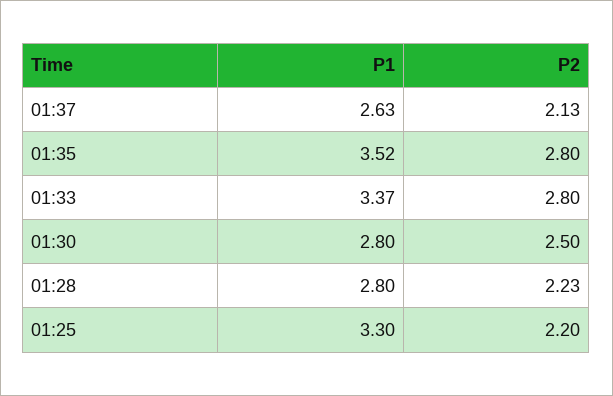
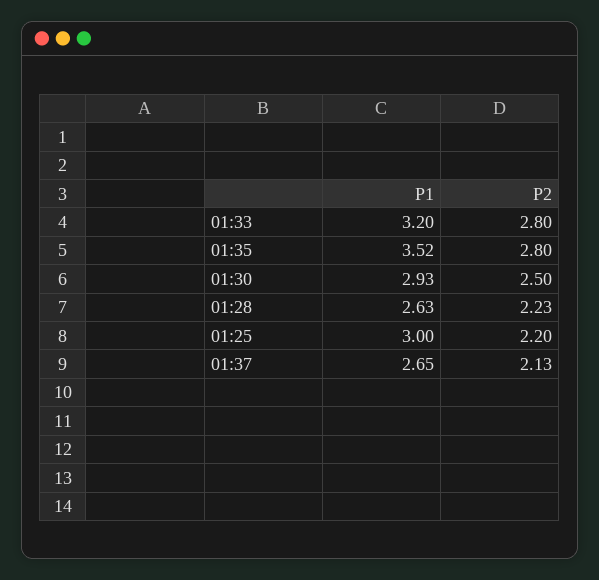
P1, 01:37: 2.63 -> 2.65
P1, 01:33: 3.37 -> 3.2
P1, 01:30: 2.8 -> 2.93
P1, 01:28: 2.8 -> 2.63
P1, 01:25: 3.3 -> 3

